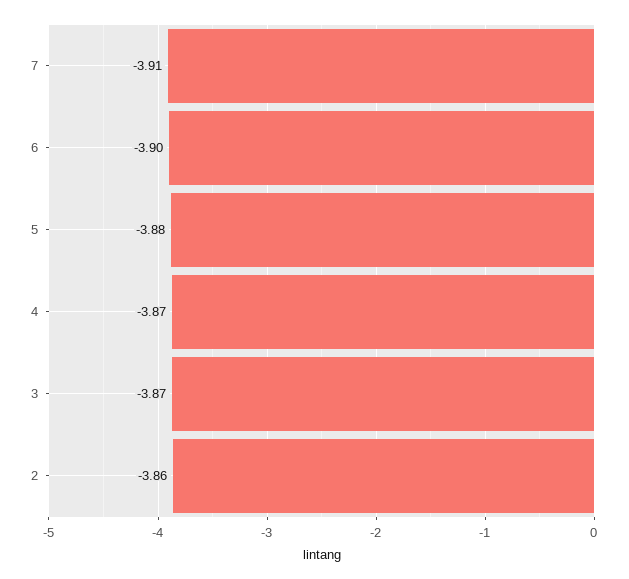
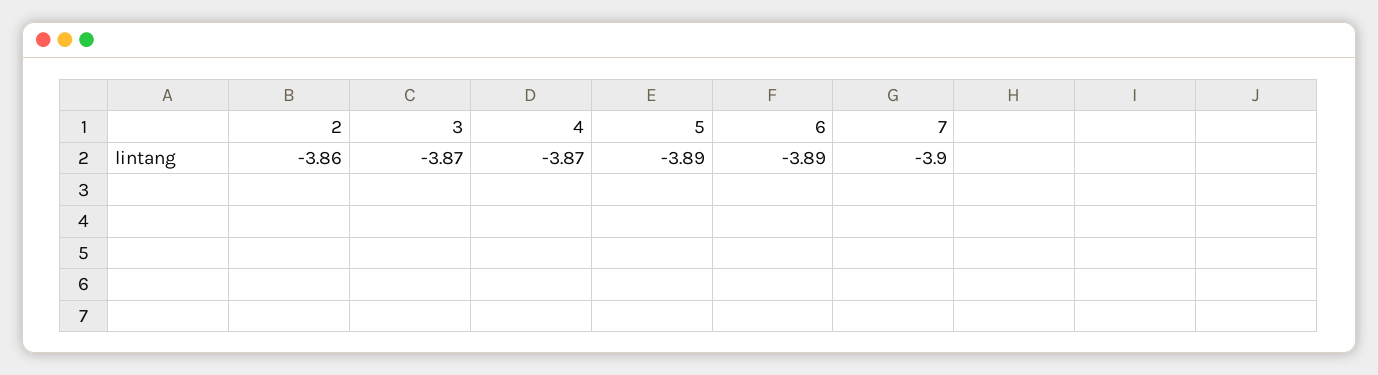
7: -3.91 -> -3.9
6: -3.9 -> -3.89
5: -3.88 -> -3.89

